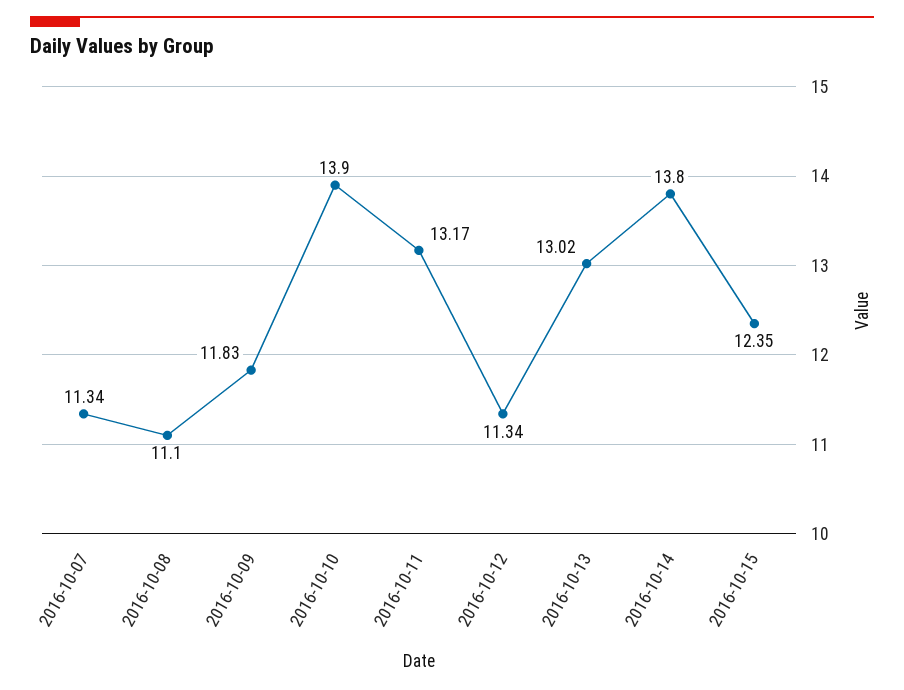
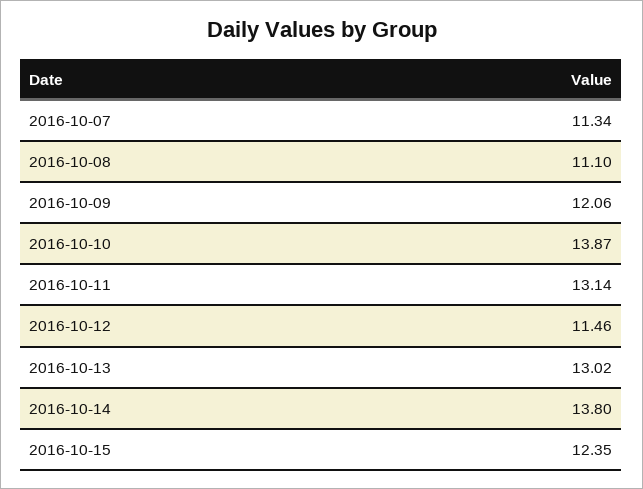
2016-10-09: 11.83 -> 12.06
2016-10-10: 13.9 -> 13.87
2016-10-11: 13.17 -> 13.14
2016-10-12: 11.34 -> 11.46

